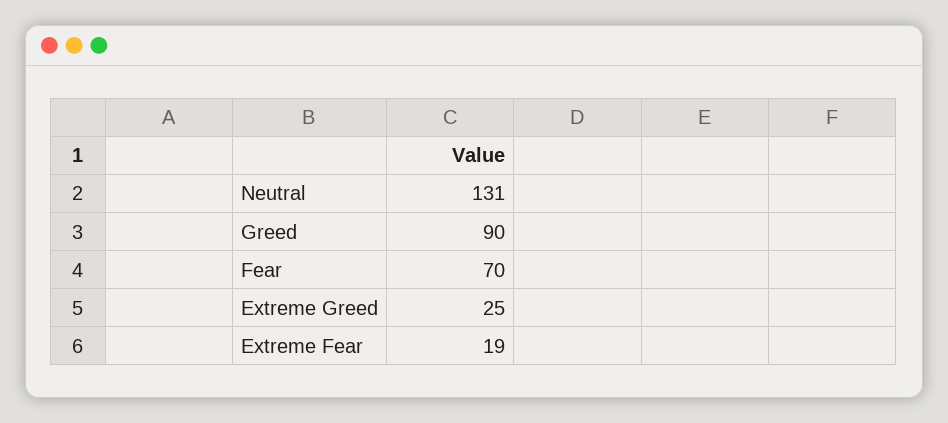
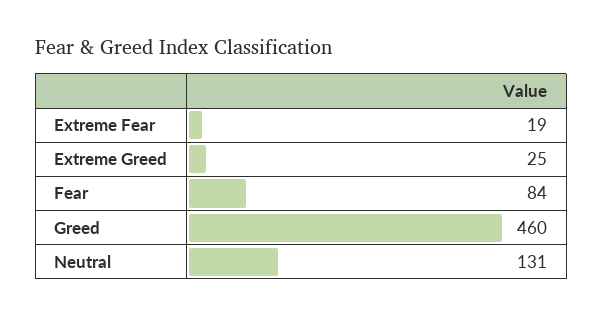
Greed: 90 -> 460
Fear: 70 -> 84

